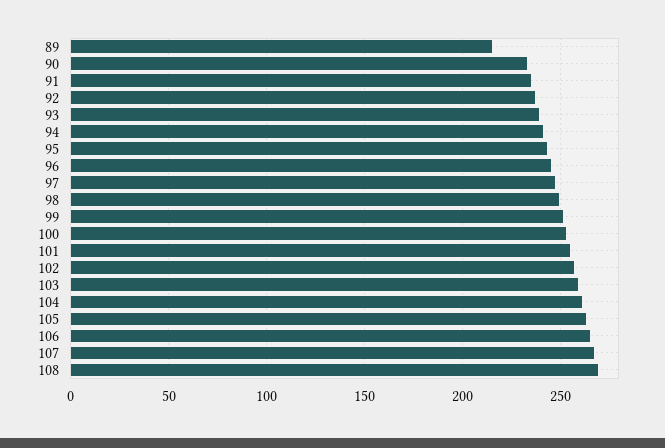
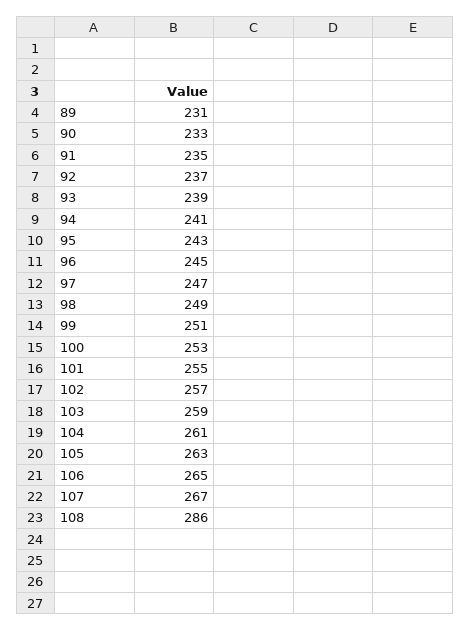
89: 215 -> 231
108: 270 -> 286

